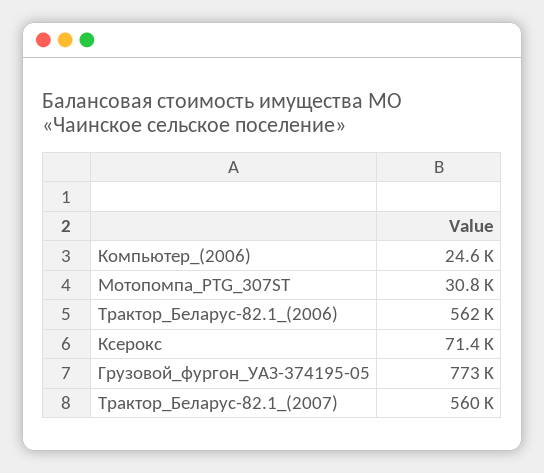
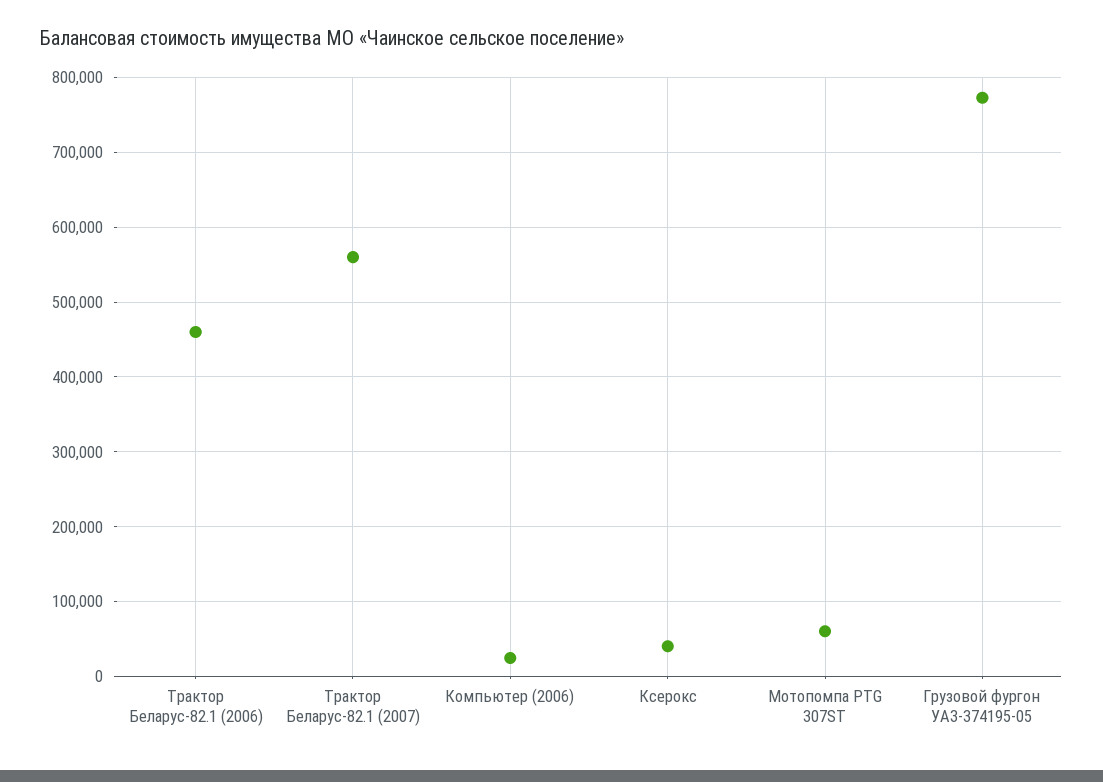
Мотопомпа_PTG_307ST: 30800 -> 60000
Трактор_Беларус-82.1_(2006): 562000 -> 460000
Ксерокс: 71400 -> 40000

